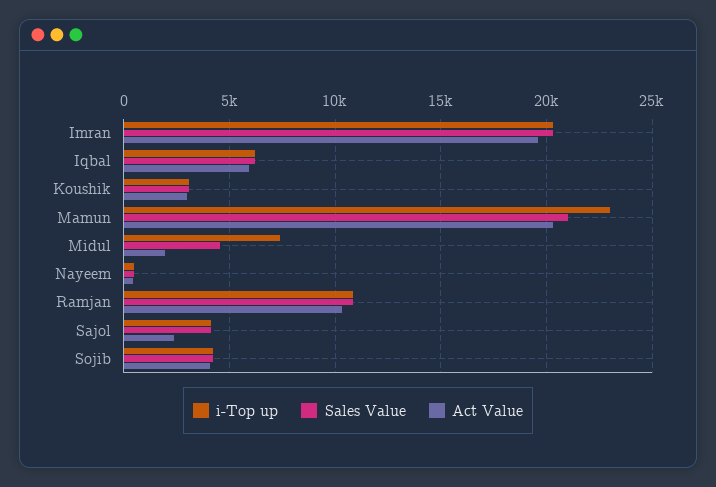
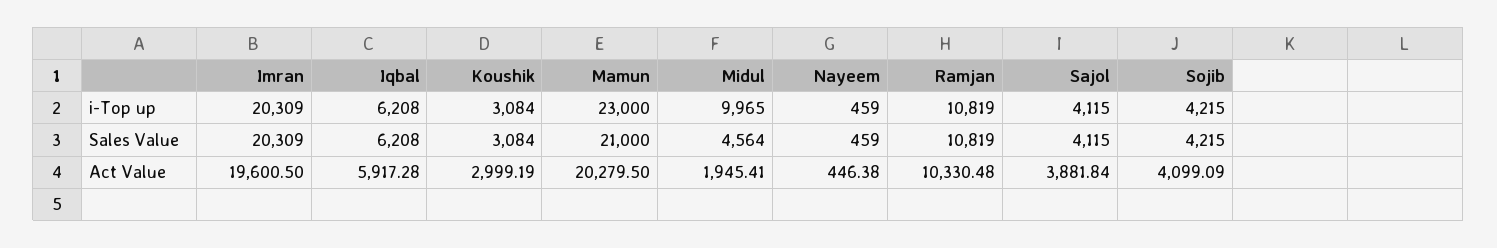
i-Top up, Midul: 7500 -> 9965
Act Value, Sajol: 2500 -> 3881.84

